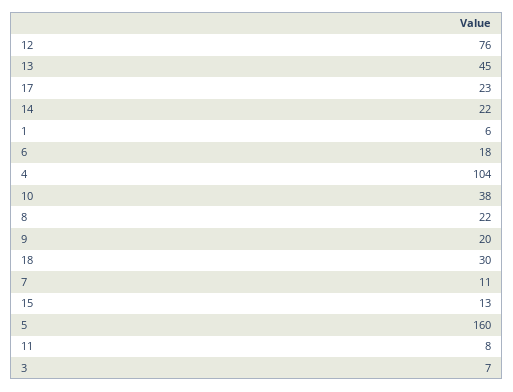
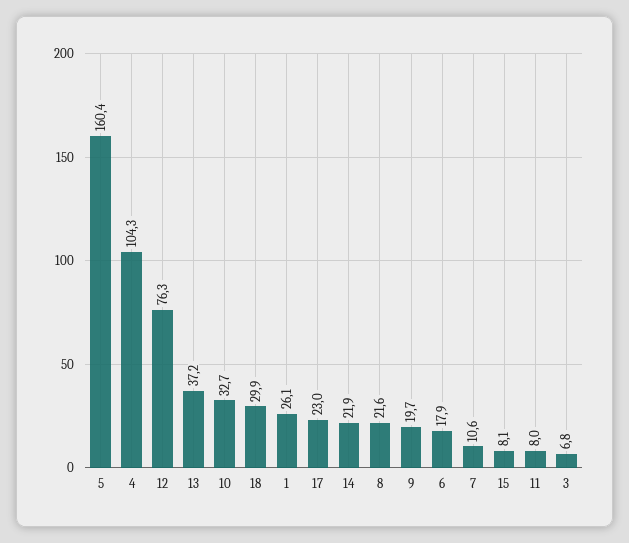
13: 45 -> 37.2
1: 6 -> 26.1
10: 38 -> 32.7
15: 13 -> 8.1

